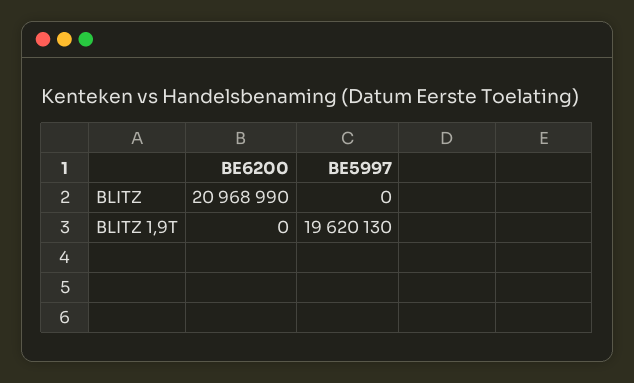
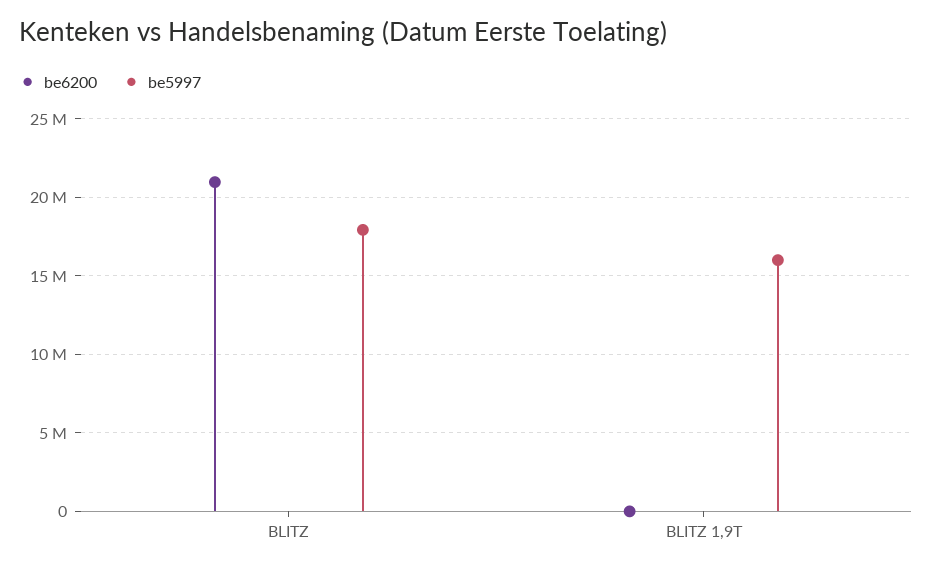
BE5997, BLITZ: 0 -> 18000000
BE5997, BLITZ 1,9T: 19620130 -> 16000000

